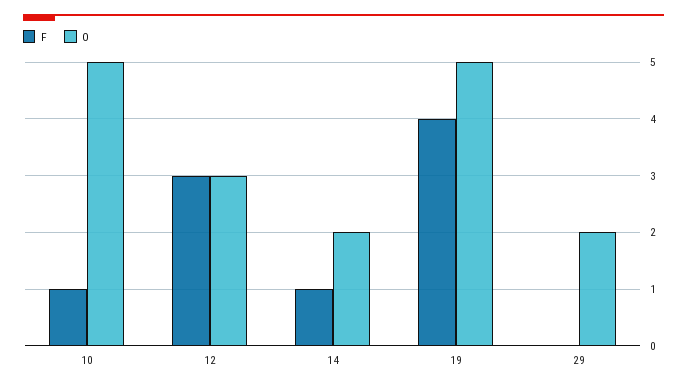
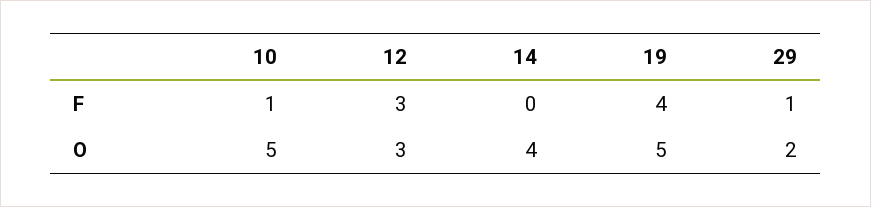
F, 14: 1 -> 0
O, 14: 2 -> 4
F, 29: 0 -> 1

